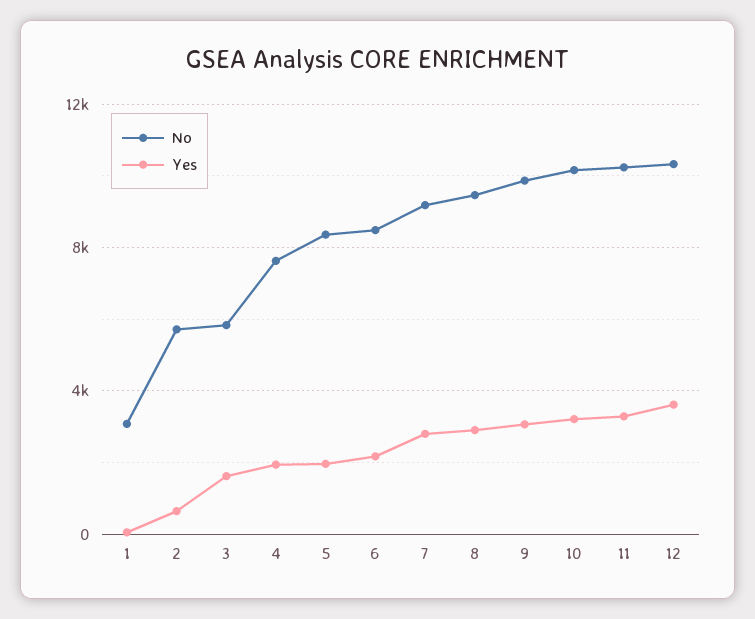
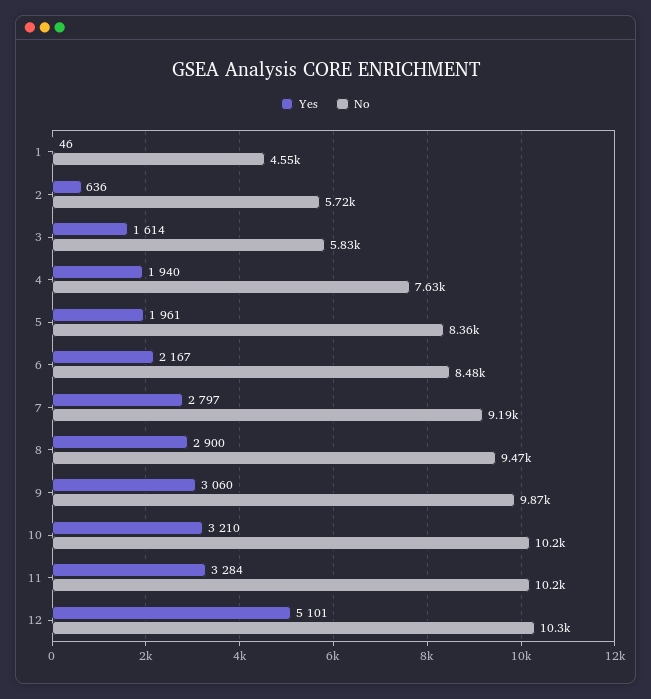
No, 1: 3000 -> 4550
Yes, 12: 3500 -> 5101

